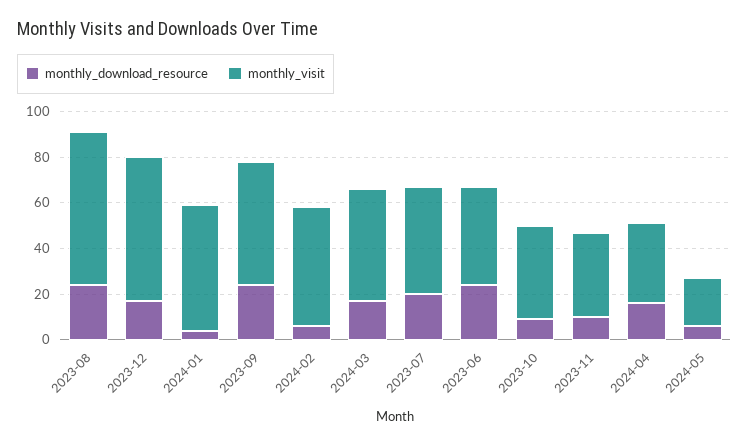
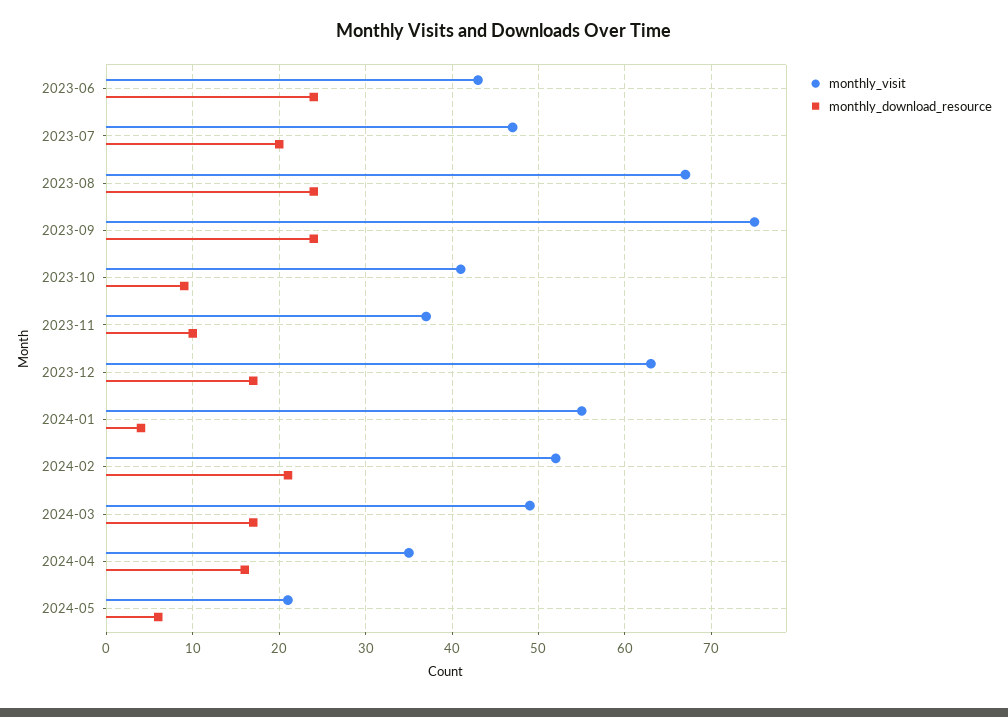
monthly_visit, 2023-09: 55 -> 75
monthly_download_resource, 2024-02: 5 -> 21

